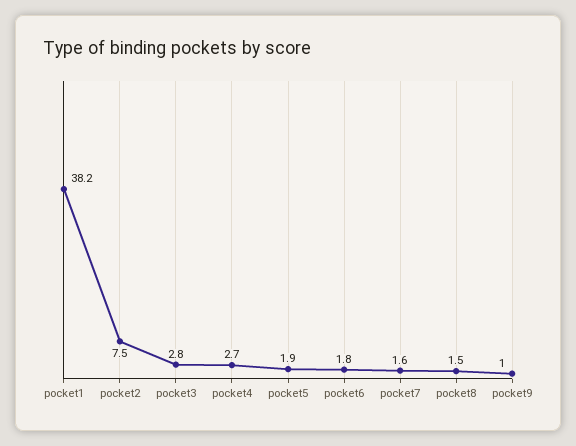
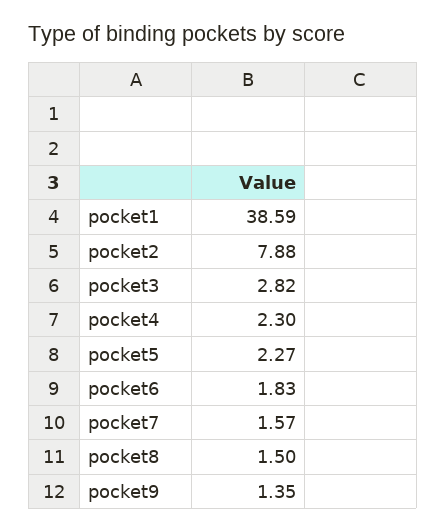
pocket1: 38.2 -> 38.59
pocket2: 7.5 -> 7.88
pocket4: 2.7 -> 2.3
pocket5: 1.9 -> 2.27
pocket9: 1 -> 1.35

